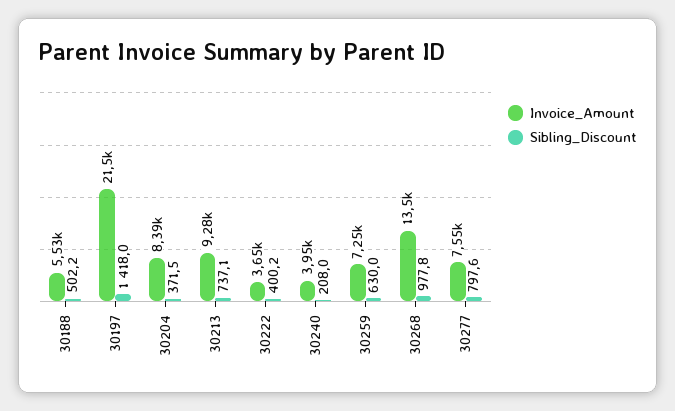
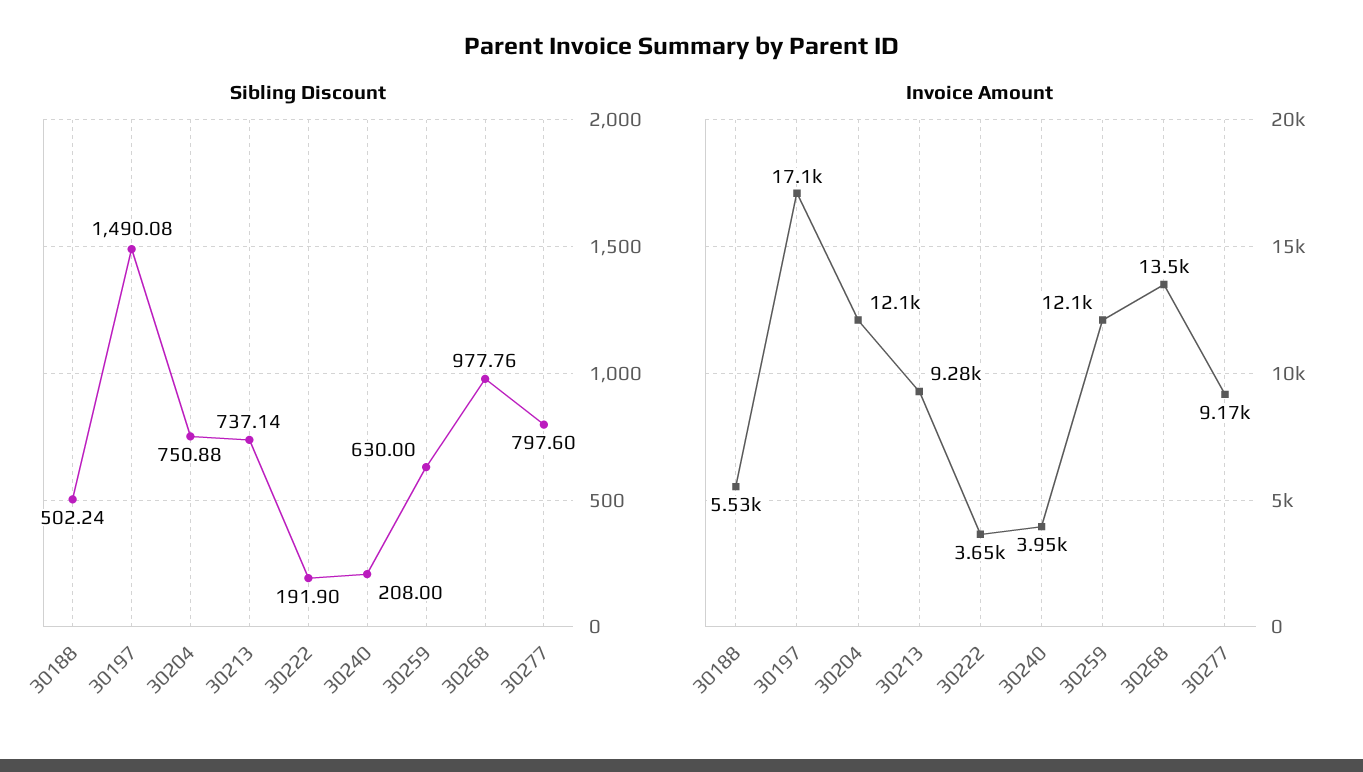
Invoice_Amount, 30197: 21500 -> 17100
Sibling_Discount, 30197: 1418 -> 1490.08
Invoice_Amount, 30204: 8390 -> 12100
Sibling_Discount, 30204: 371.5 -> 750.88
Sibling_Discount, 30222: 400.2 -> 191.9
Invoice_Amount, 30259: 7250 -> 12100
Invoice_Amount, 30277: 7550 -> 9170

